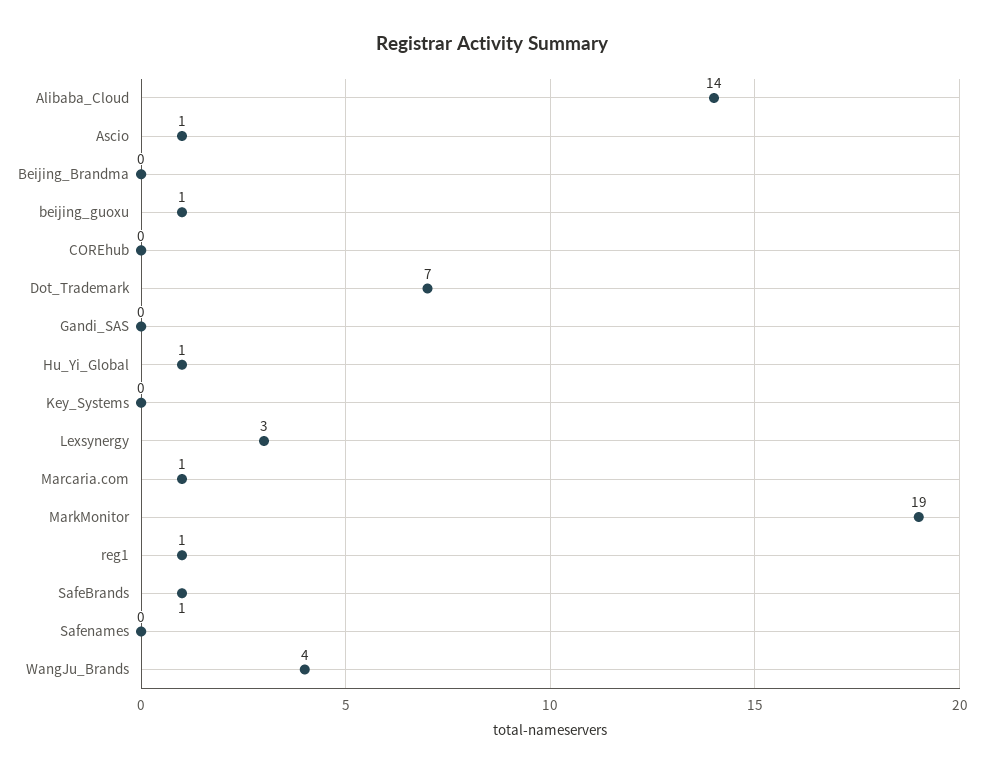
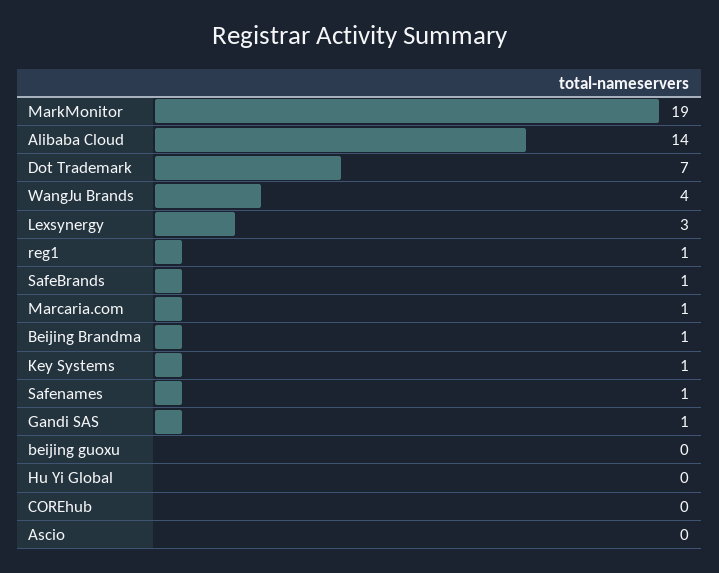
Ascio: 1 -> 0
Beijing_Brandma: 0 -> 1
beijing_guoxu: 1 -> 0
Gandi_SAS: 0 -> 1
Hu_Yi_Global: 1 -> 0
Key_Systems: 0 -> 1
Safenames: 0 -> 1

